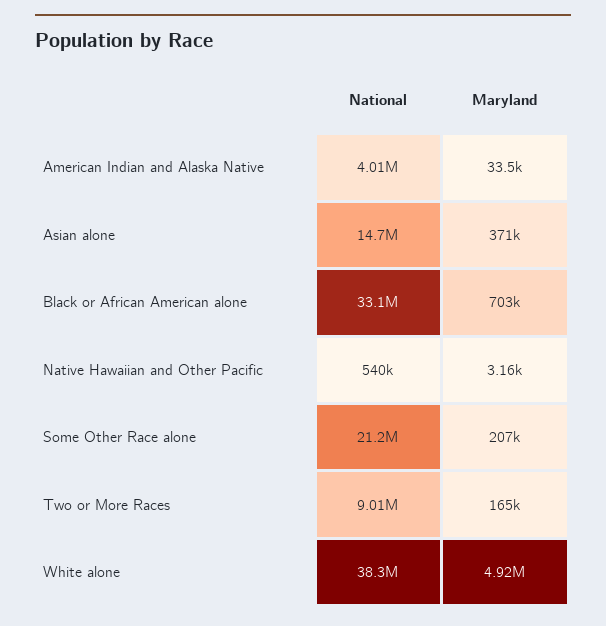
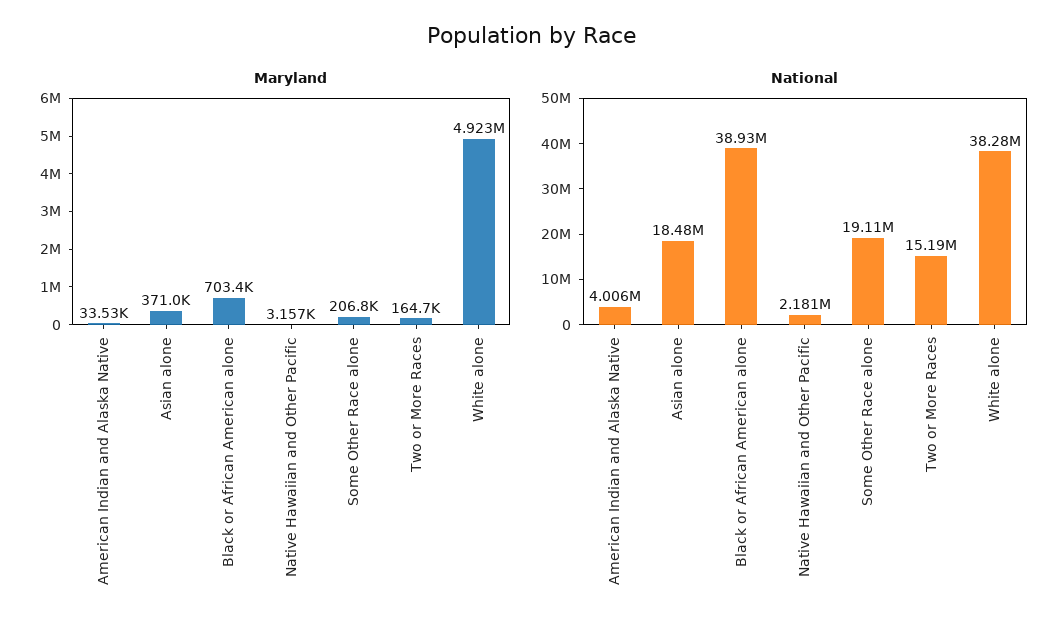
National, Asian alone: 14700000 -> 18480000
National, Black or African American alone: 33100000 -> 38930000
National, Native Hawaiian and Other Pacific: 540000 -> 2181000
National, Some Other Race alone: 21200000 -> 19110000
National, Two or More Races: 9010000 -> 15190000

